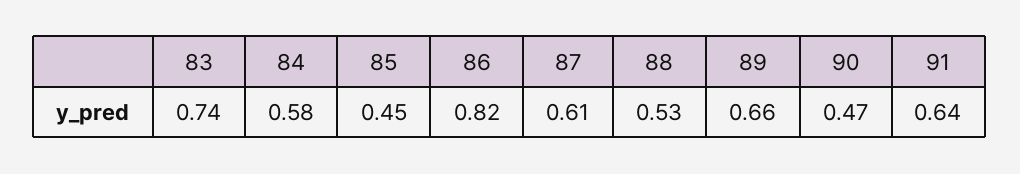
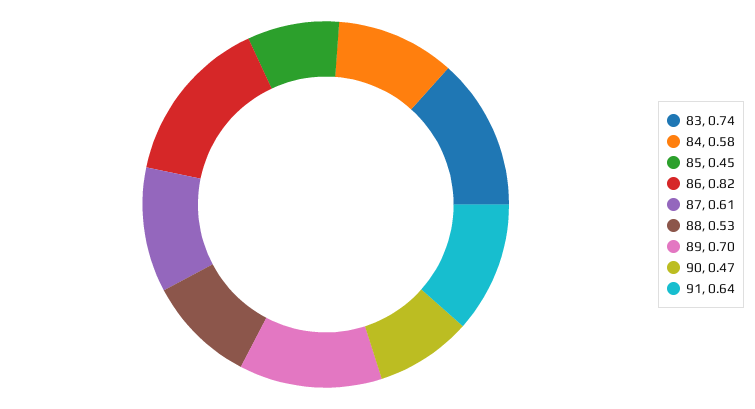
89: 0.66 -> 0.7

